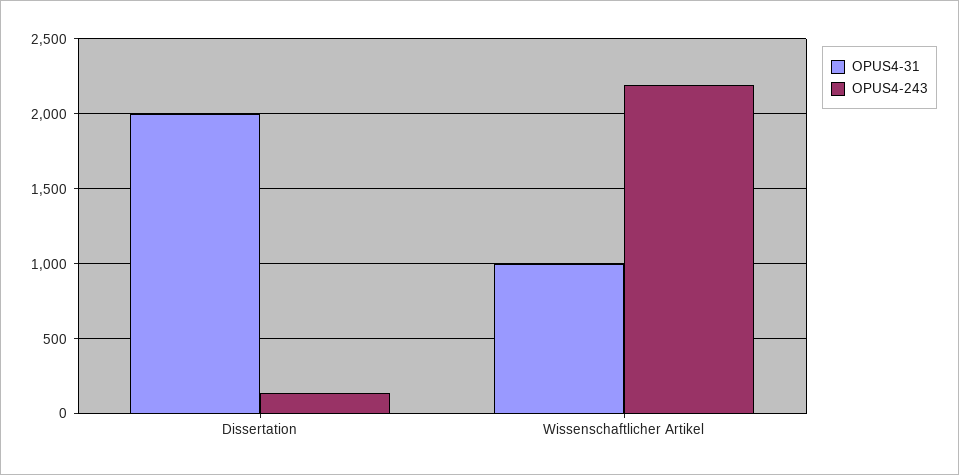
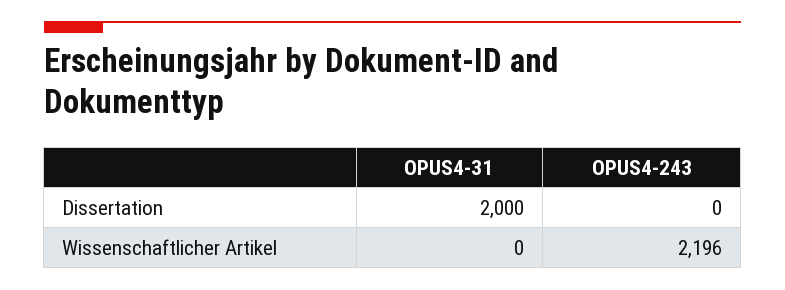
OPUS4-243, Dissertation: 150 -> 0
OPUS4-31, Wissenschaftlicher Artikel: 1000 -> 0

